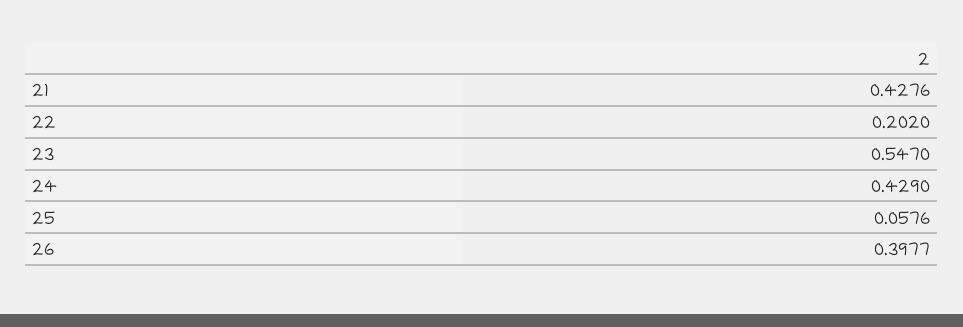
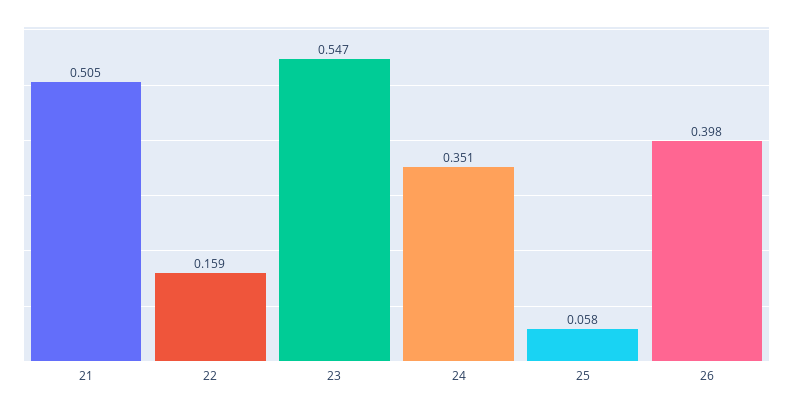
21: 0.4276 -> 0.505
22: 0.202 -> 0.159
24: 0.429 -> 0.351

